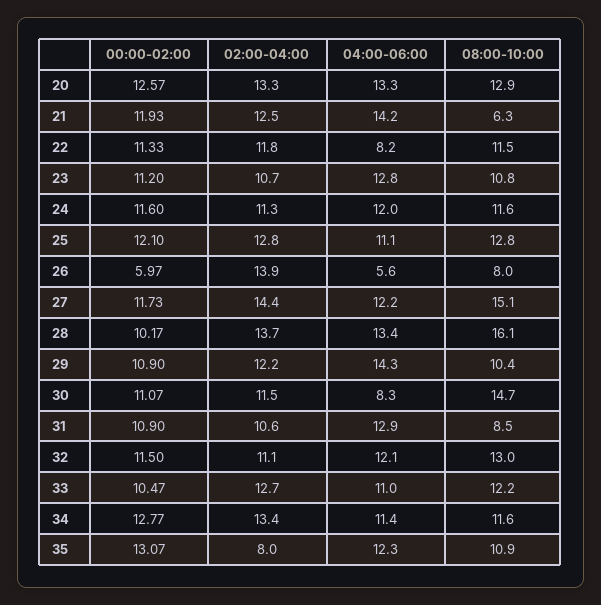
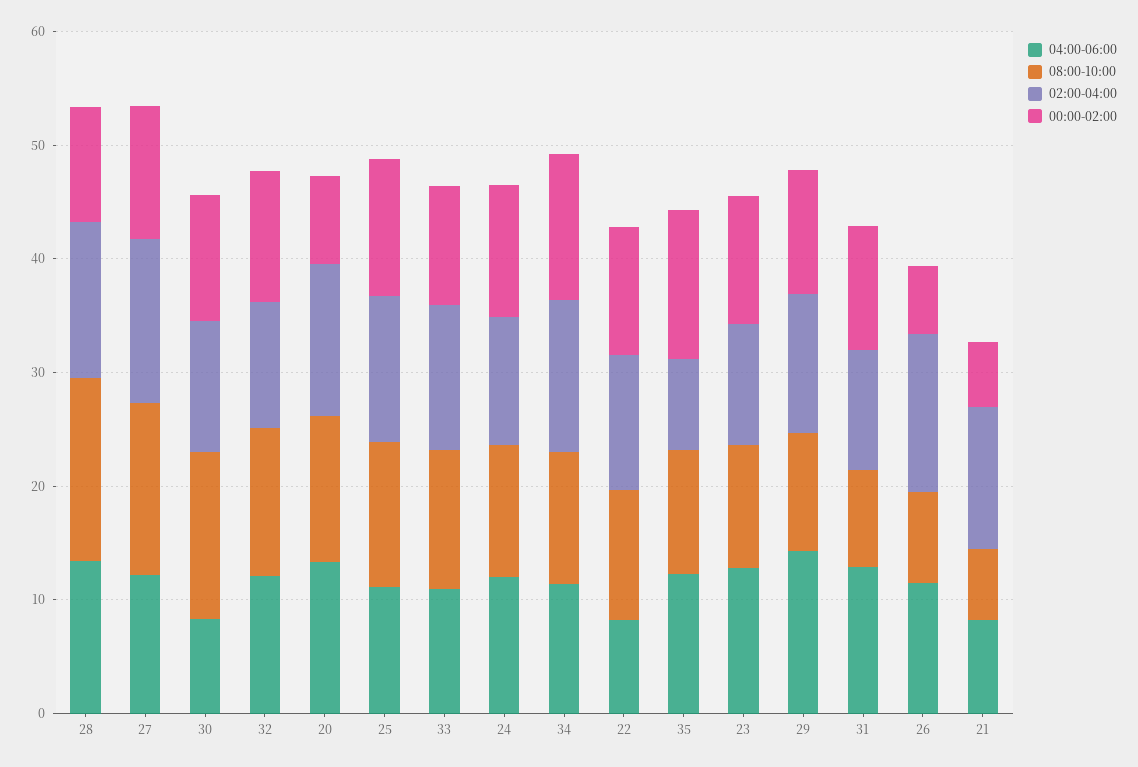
00:00-02:00, 20: 12.57 -> 8
00:00-02:00, 21: 11.93 -> 6
04:00-06:00, 21: 14.2 -> 8
04:00-06:00, 26: 5.6 -> 12

